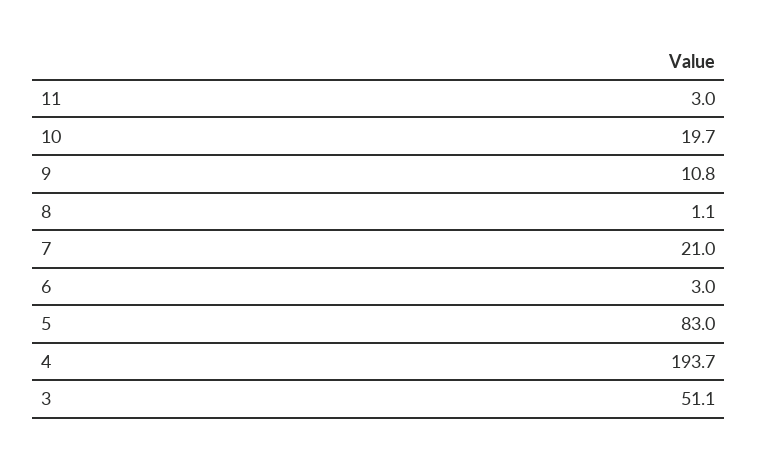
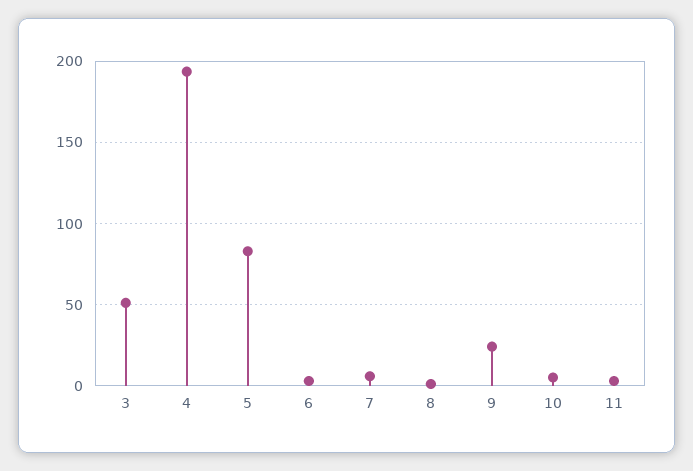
10: 19.7 -> 5
9: 10.8 -> 25
7: 21 -> 5

